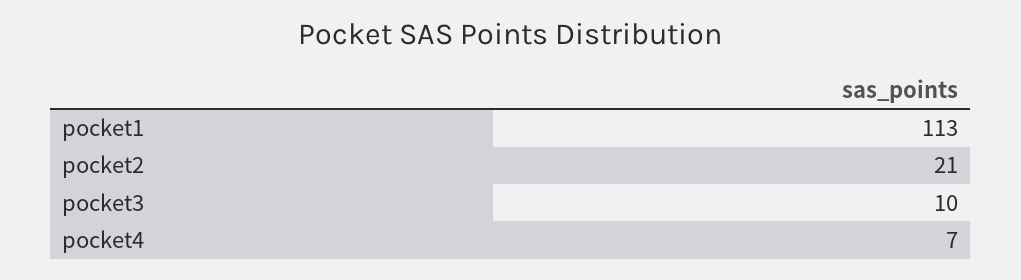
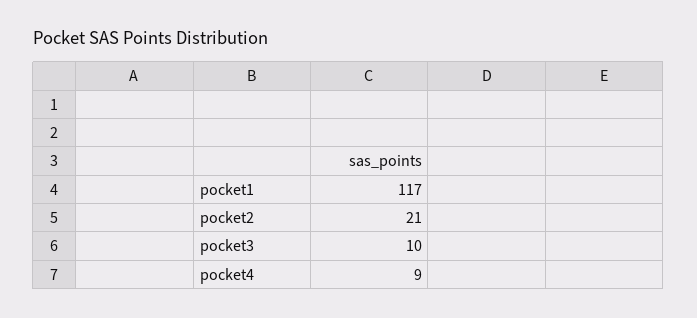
pocket1: 113 -> 117
pocket4: 7 -> 9

